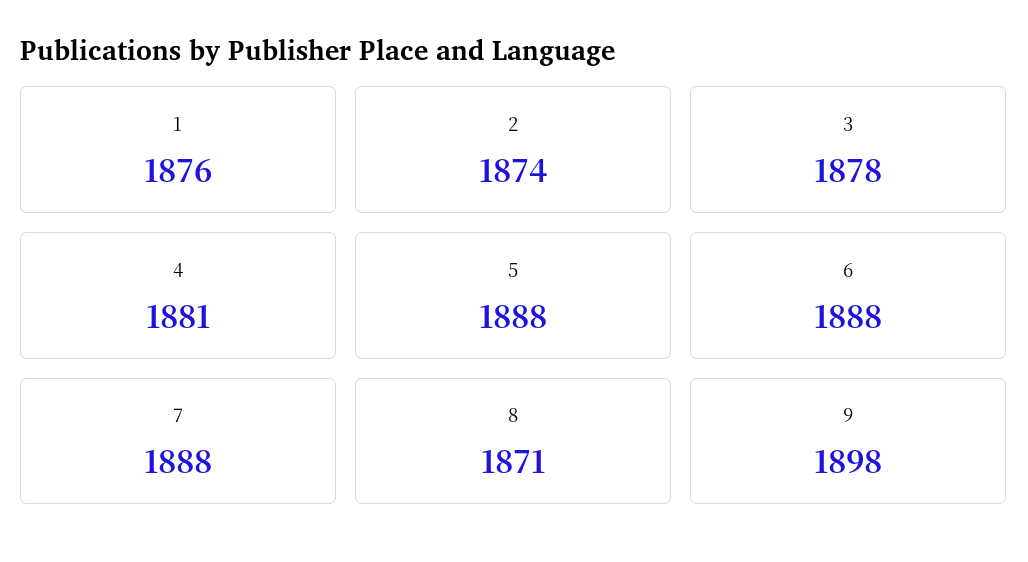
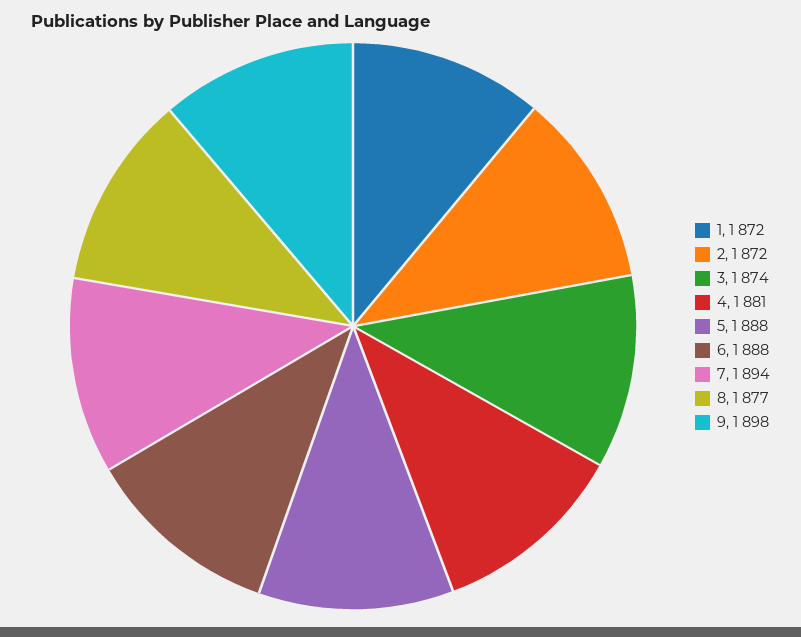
1: 1876 -> 1872
2: 1874 -> 1872
3: 1878 -> 1874
7: 1888 -> 1894
8: 1871 -> 1877

